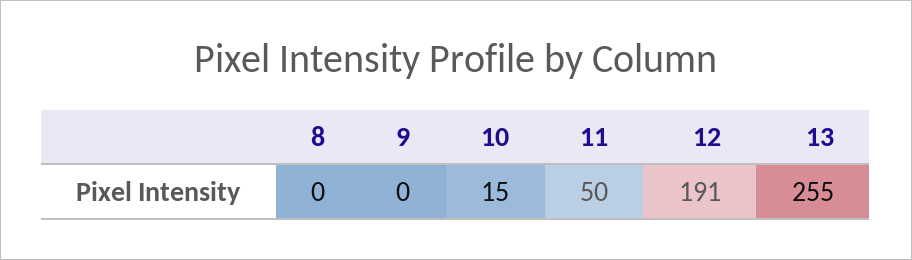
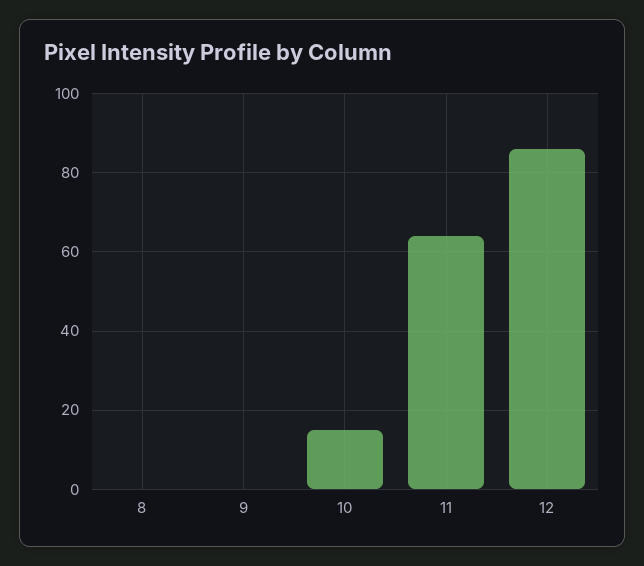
11: 50 -> 65
12: 191 -> 85
13: 255 -> none

